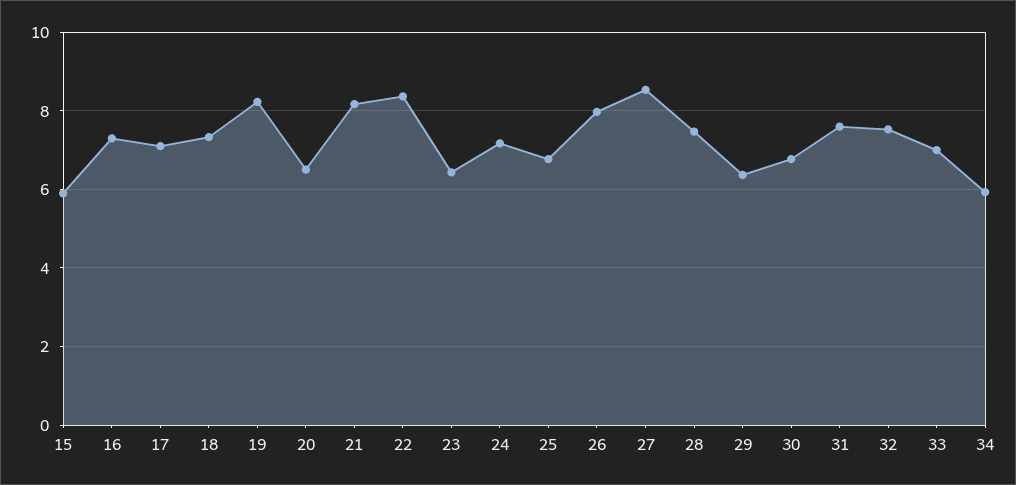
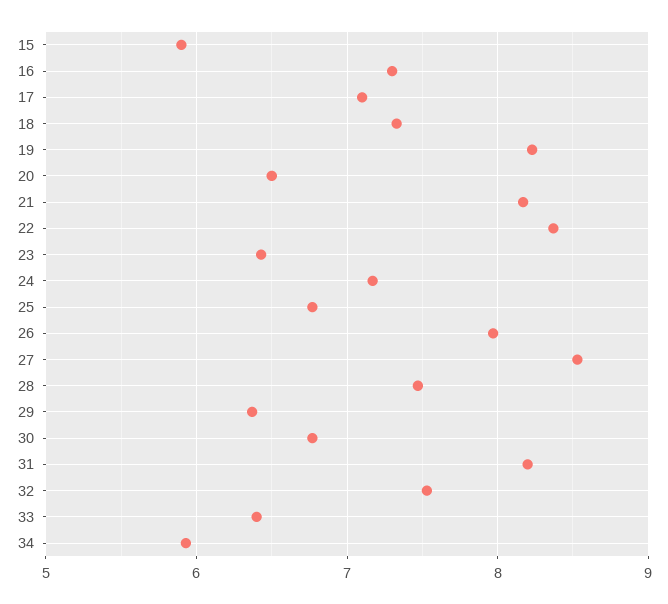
31: 7.6 -> 8.2
33: 7 -> 6.4

